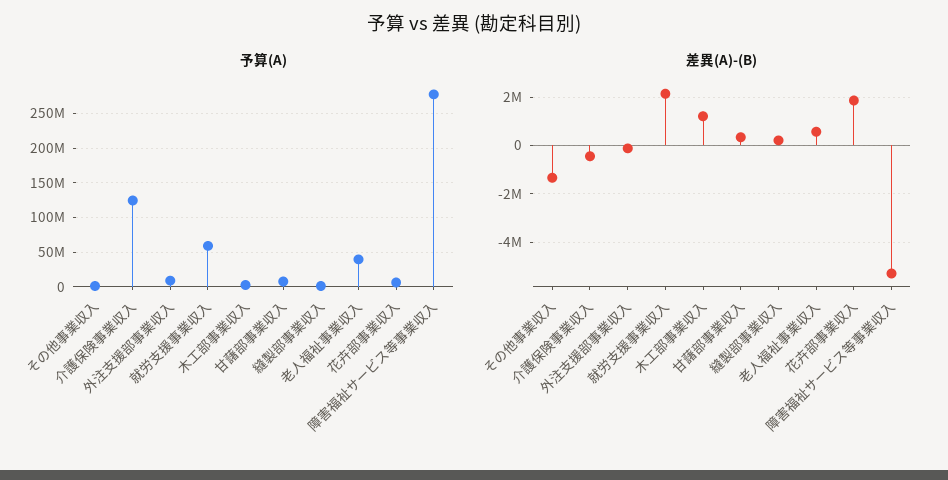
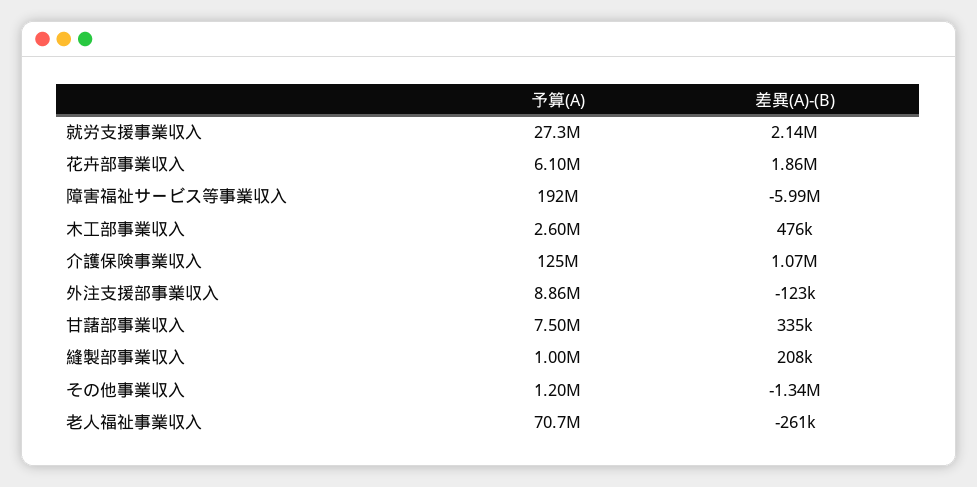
予算(A), 就労支援事業収入: 60000000 -> 27300000
予算(A), 老人福祉事業収入: 40000000 -> 70700000
予算(A), 障害福祉サービス等事業収入: 280000000 -> 192000000
差異(A)-(B), 介護保険事業収入: -500000 -> 1070000
差異(A)-(B), 木工部事業収入: 1250000 -> 476000
差異(A)-(B), 老人福祉事業収入: 500000 -> -261000
差異(A)-(B), 障害福祉サービス等事業収入: -5250000 -> -5990000

